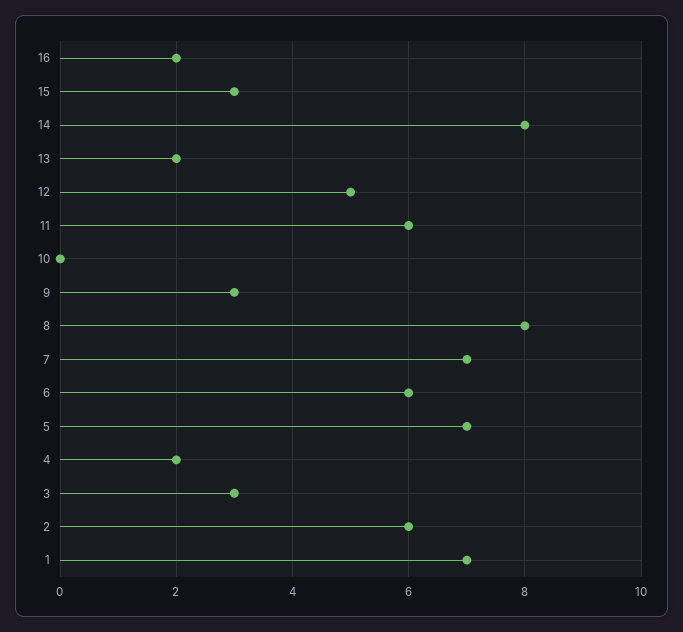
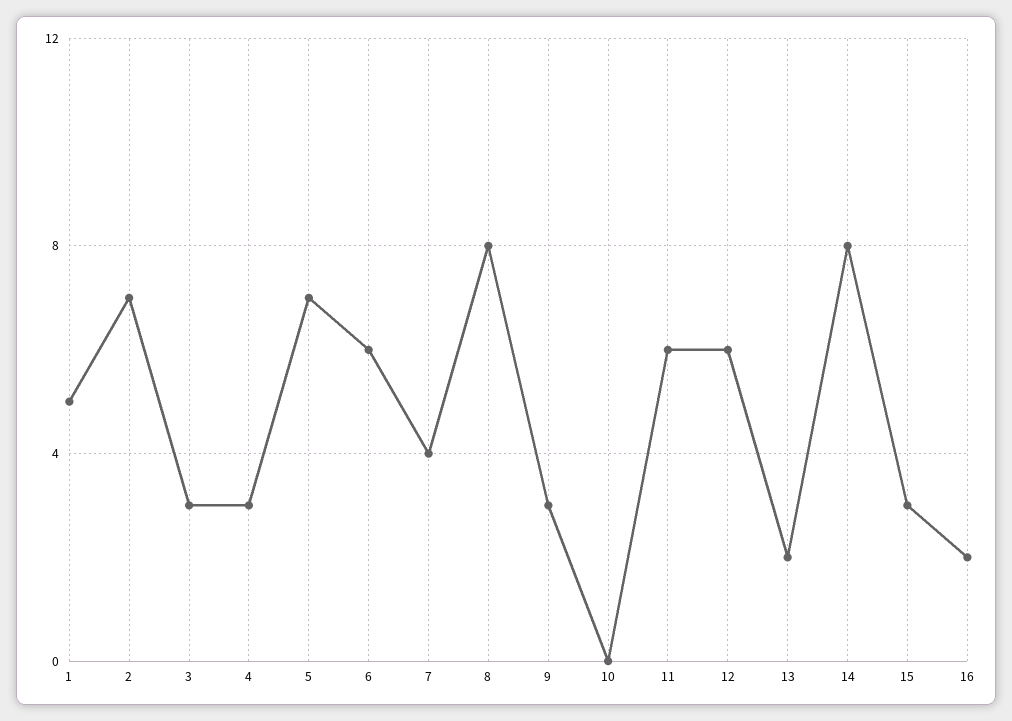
12: 5 -> 6
7: 7 -> 4
4: 2 -> 3
2: 6 -> 7
1: 7 -> 5

